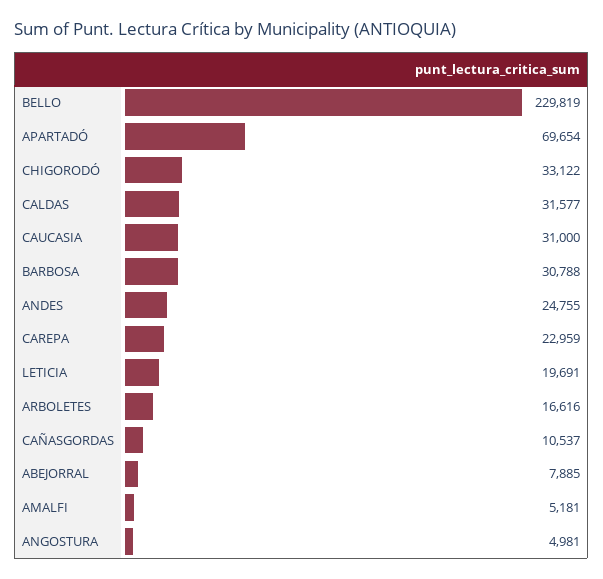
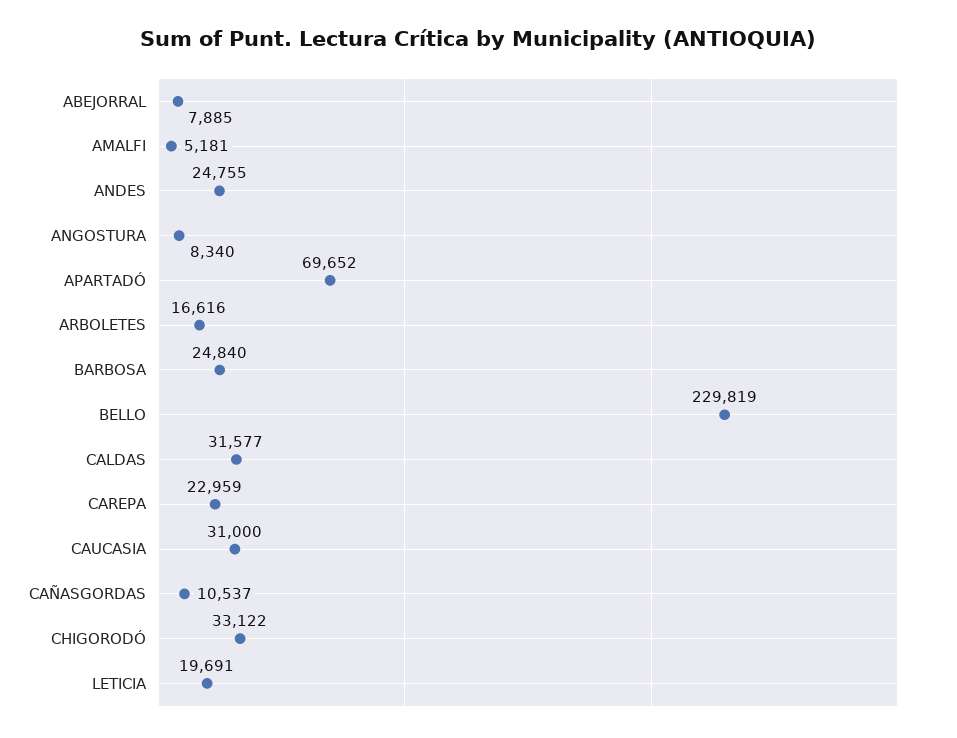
APARTADÓ: 69654 -> 69652
BARBOSA: 30788 -> 24840
ANGOSTURA: 4981 -> 8340

